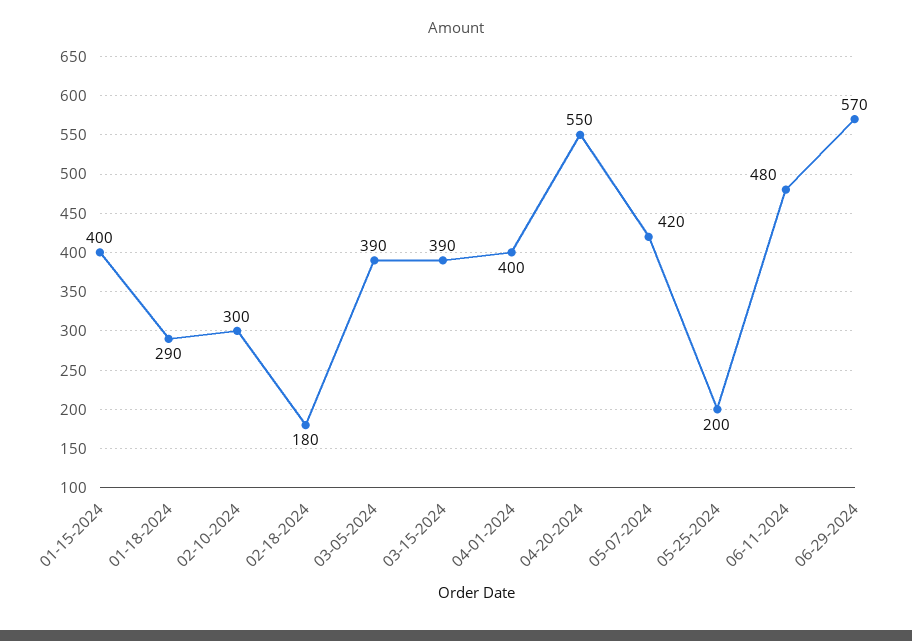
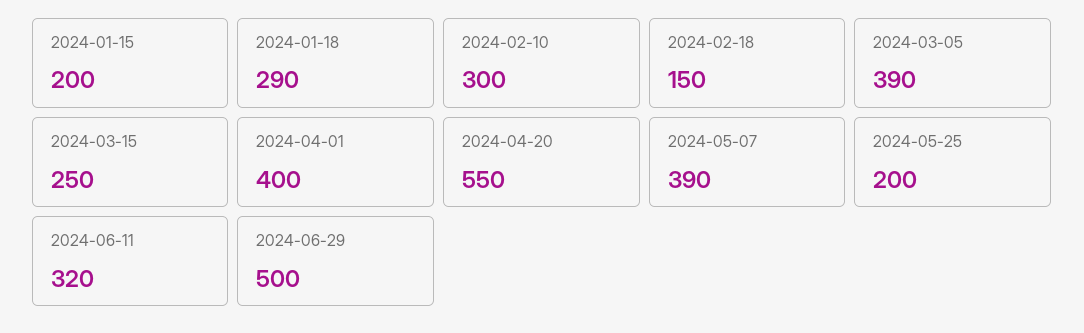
01-15-2024: 400 -> 200
02-18-2024: 180 -> 150
03-15-2024: 390 -> 250
05-07-2024: 420 -> 390
06-11-2024: 480 -> 320
06-29-2024: 570 -> 500

